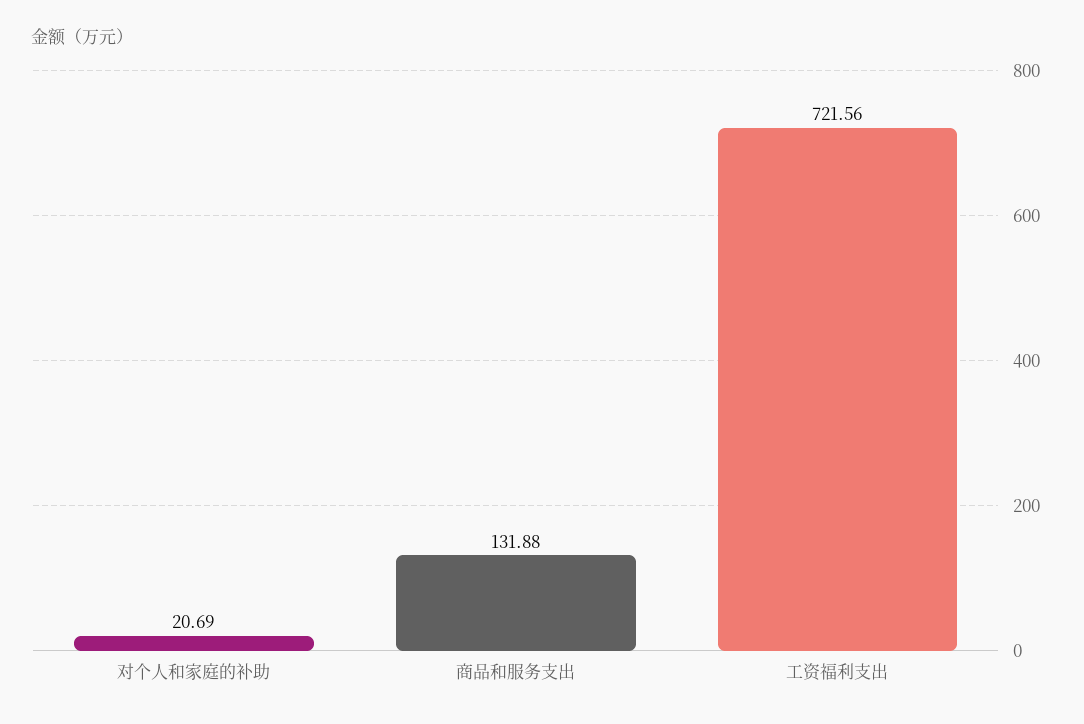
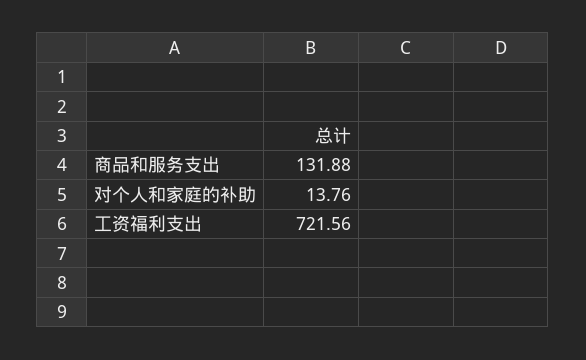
对个人和家庭的补助: 20.69 -> 13.76

